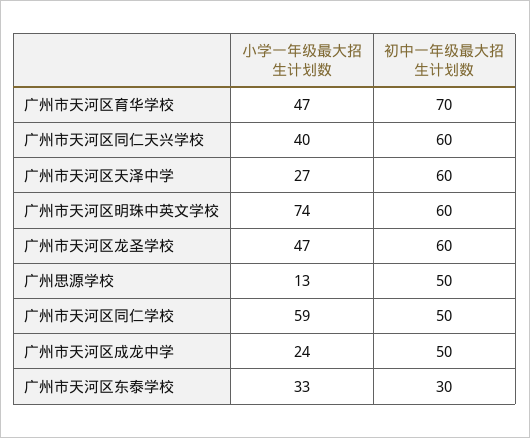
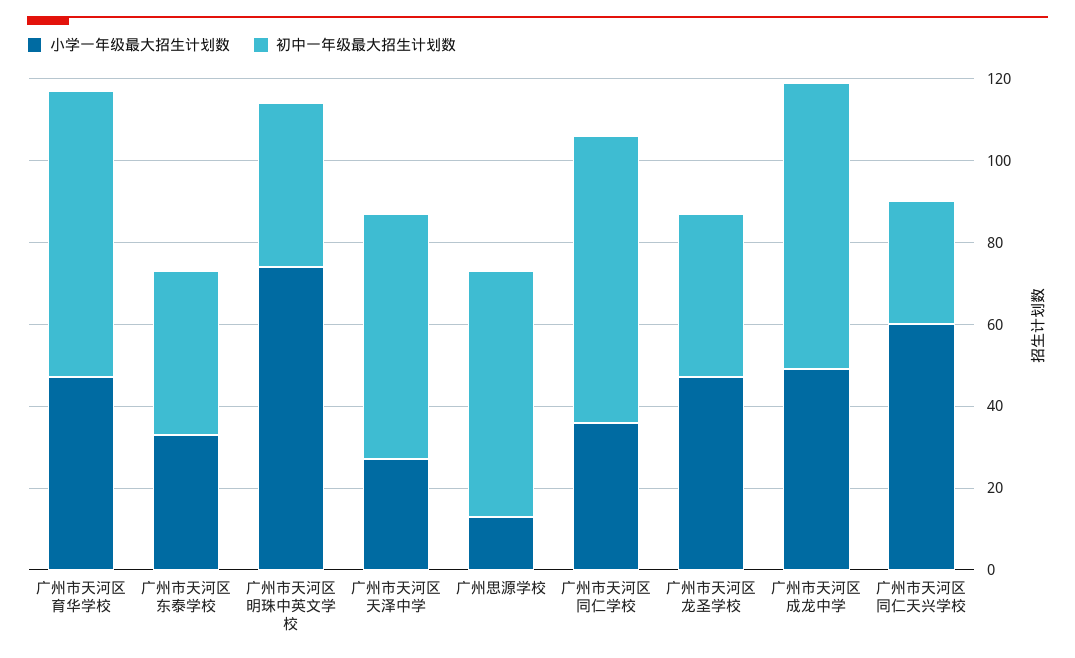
小学一年级最大招生计划数, 广州市天河区同仁天兴学校: 40 -> 60
初中一年级最大招生计划数, 广州市天河区同仁天兴学校: 60 -> 30
初中一年级最大招生计划数, 广州市天河区明珠中英文学校: 60 -> 40
初中一年级最大招生计划数, 广州市天河区龙圣学校: 60 -> 40
初中一年级最大招生计划数, 广州思源学校: 50 -> 60
小学一年级最大招生计划数, 广州市天河区同仁学校: 59 -> 35
初中一年级最大招生计划数, 广州市天河区同仁学校: 50 -> 70
小学一年级最大招生计划数, 广州市天河区成龙中学: 24 -> 50
初中一年级最大招生计划数, 广州市天河区成龙中学: 50 -> 70
初中一年级最大招生计划数, 广州市天河区东泰学校: 30 -> 40

